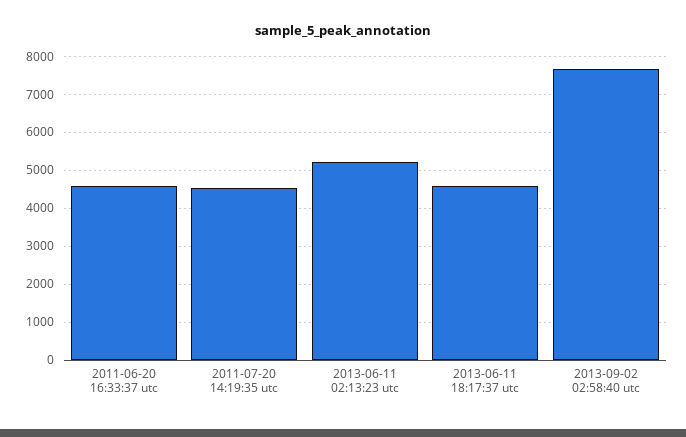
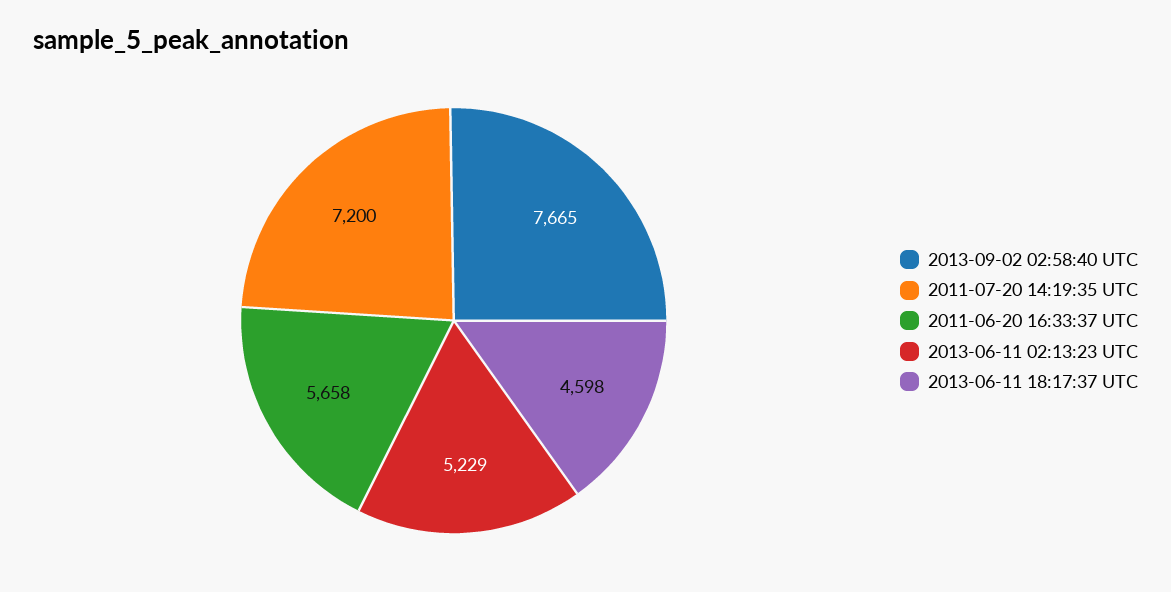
2011-06-20 16:33:37 utc: 4600 -> 5658
2011-07-20 14:19:35 utc: 4600 -> 7200

